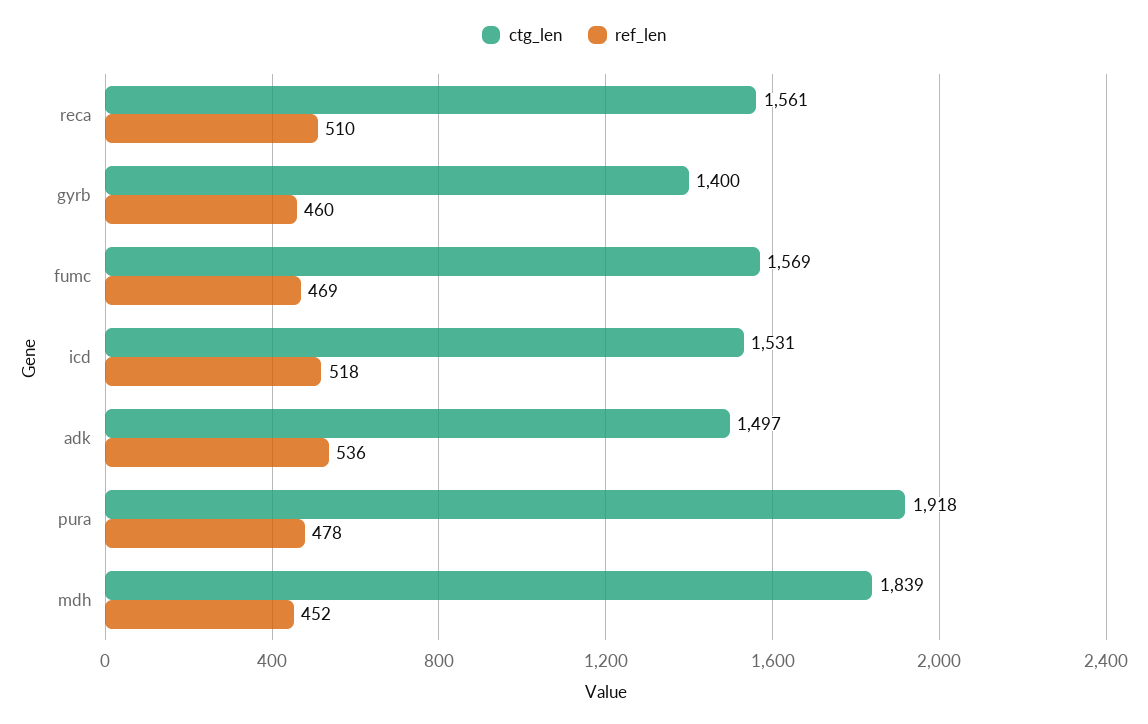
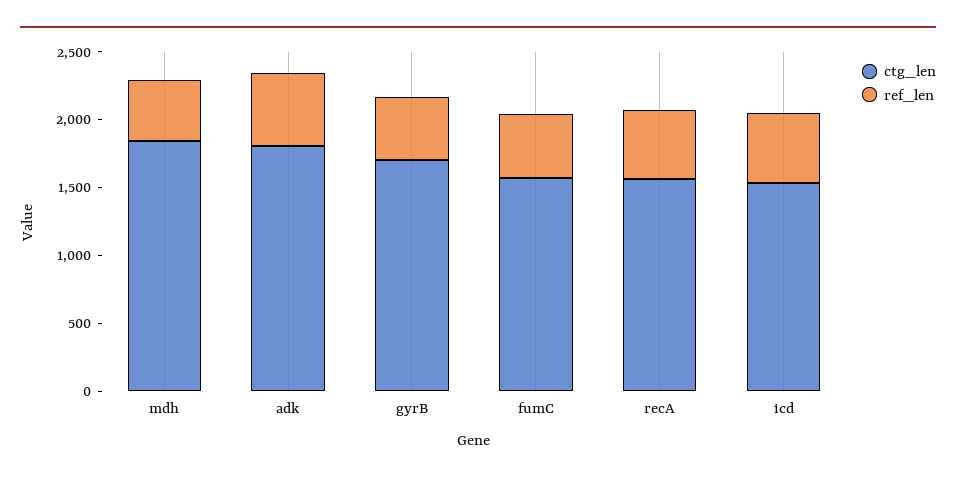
ctg_len, gyrb: 1400 -> 1700
ctg_len, adk: 1497 -> 1800
ctg_len, pura: 1918 -> none
ref_len, pura: 478 -> none

